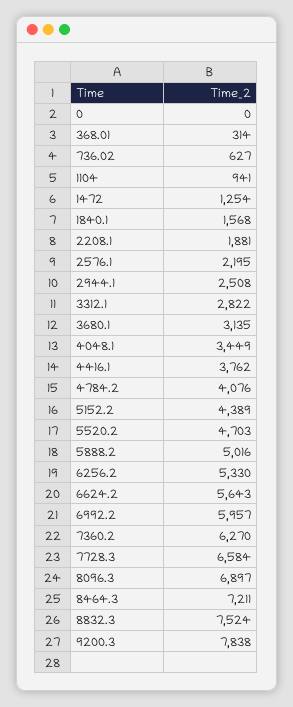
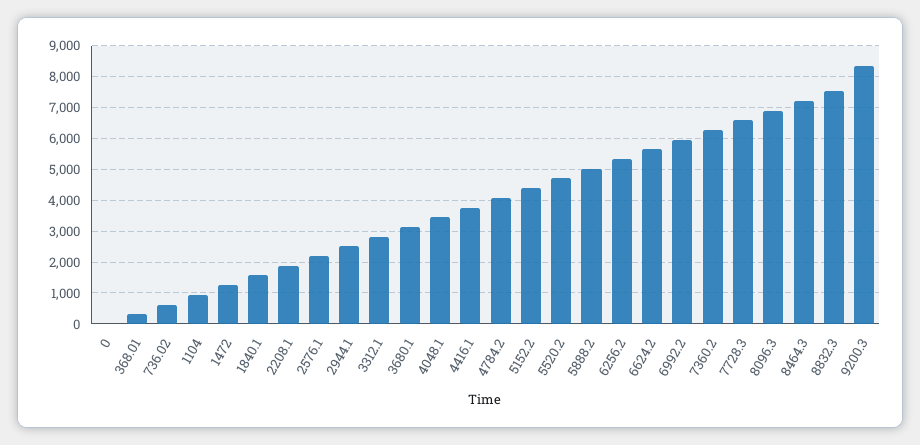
9200.3: 7838 -> 8400

